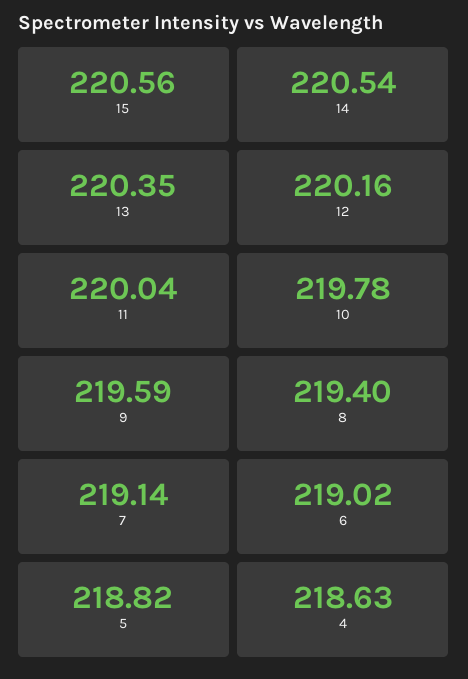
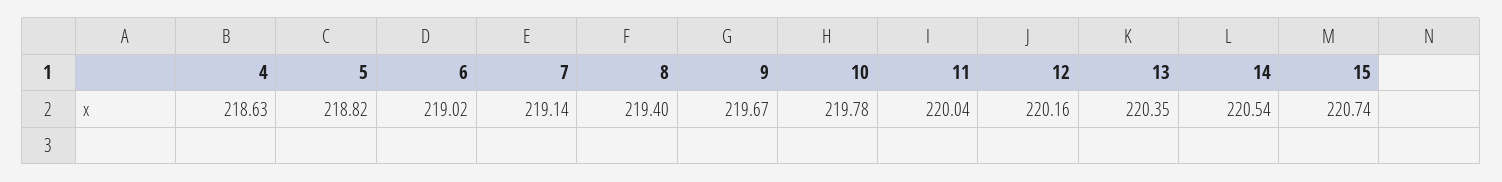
15: 220.56 -> 220.74
9: 219.59 -> 219.67

